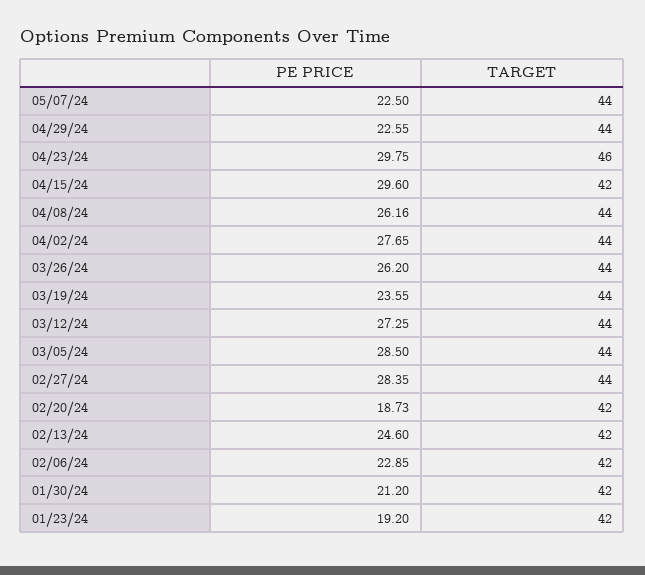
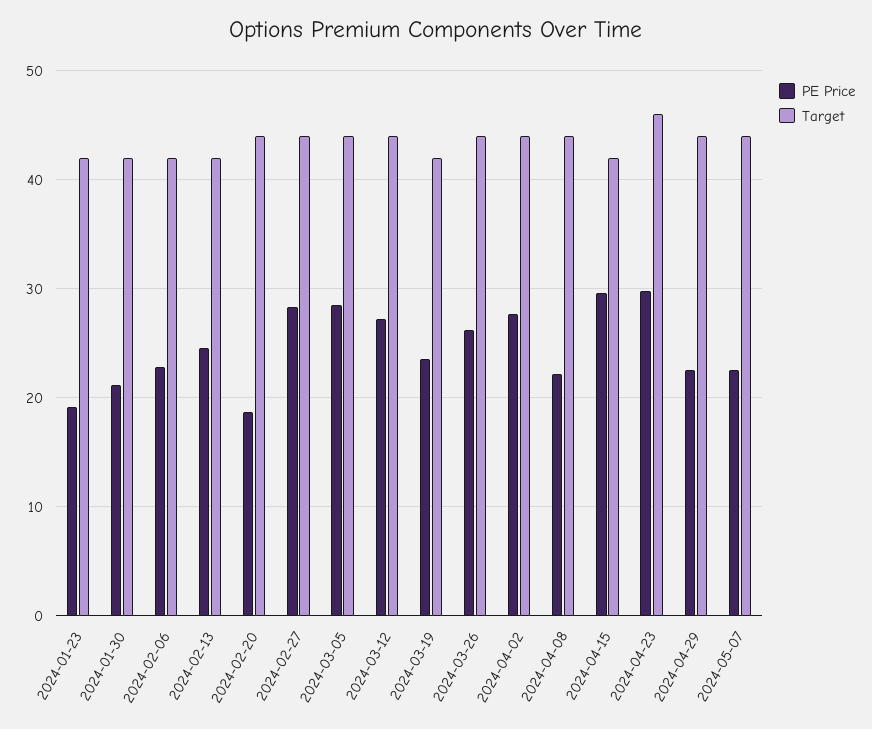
PE PRICE, 04/08/24: 26.16 -> 22
TARGET, 03/19/24: 44 -> 42
TARGET, 02/20/24: 42 -> 44

